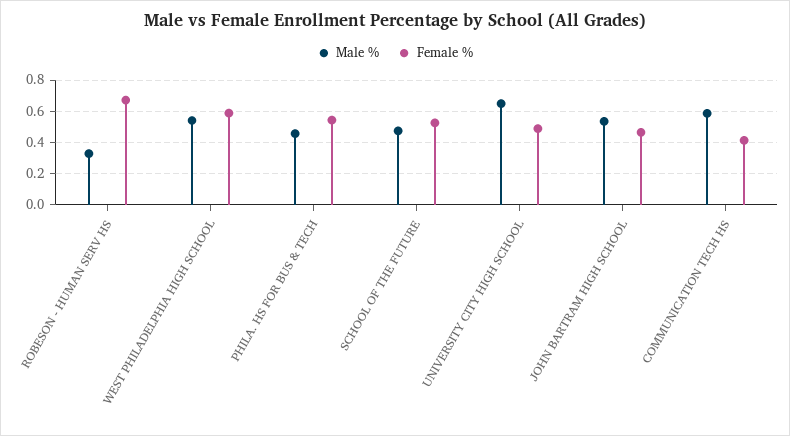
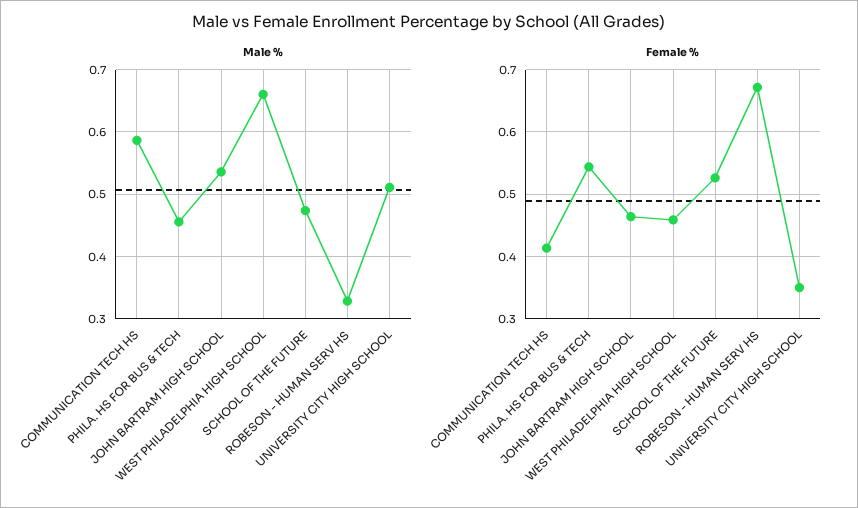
Male %, WEST PHILADELPHIA HIGH SCHOOL: 0.55 -> 0.66
Female %, WEST PHILADELPHIA HIGH SCHOOL: 0.6 -> 0.46
Male %, UNIVERSITY CITY HIGH SCHOOL: 0.65 -> 0.51
Female %, UNIVERSITY CITY HIGH SCHOOL: 0.5 -> 0.35

